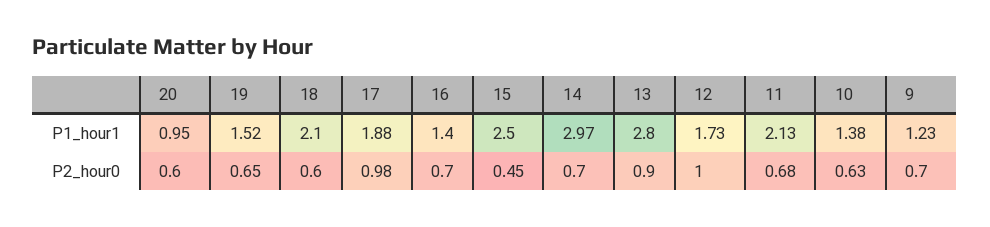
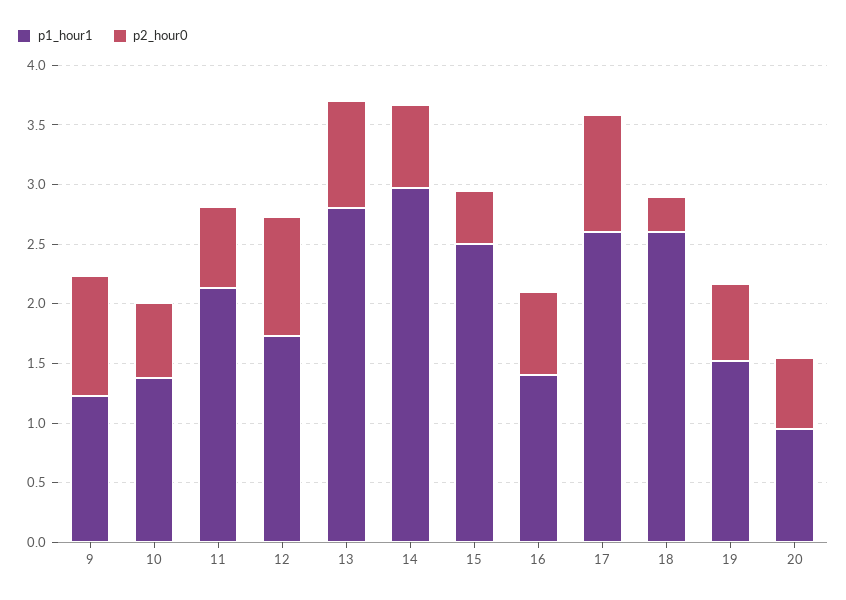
P1_hour1, 18: 2.1 -> 2.6
P1_hour1, 17: 1.88 -> 2.6
P2_hour0, 18: 0.6 -> 0.3
P2_hour0, 9: 0.7 -> 1

